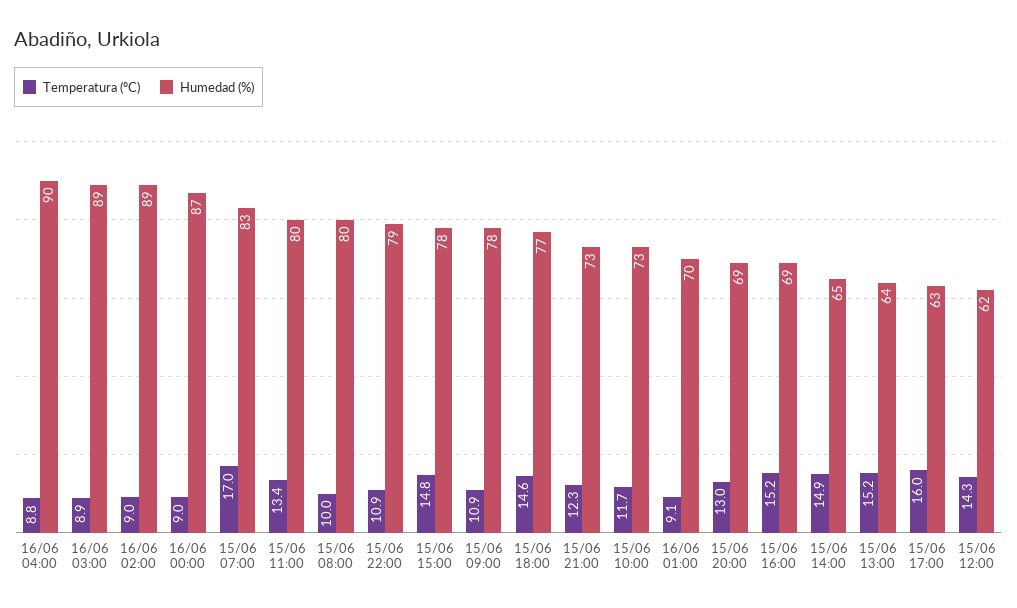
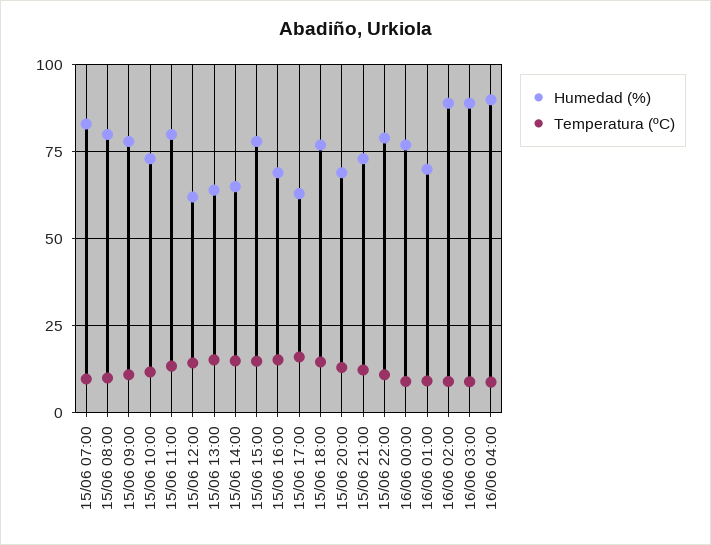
Humedad (%), 16/06 00:00: 87 -> 77.5
Temperatura (ºC), 15/06 07:00: 17 -> 10

